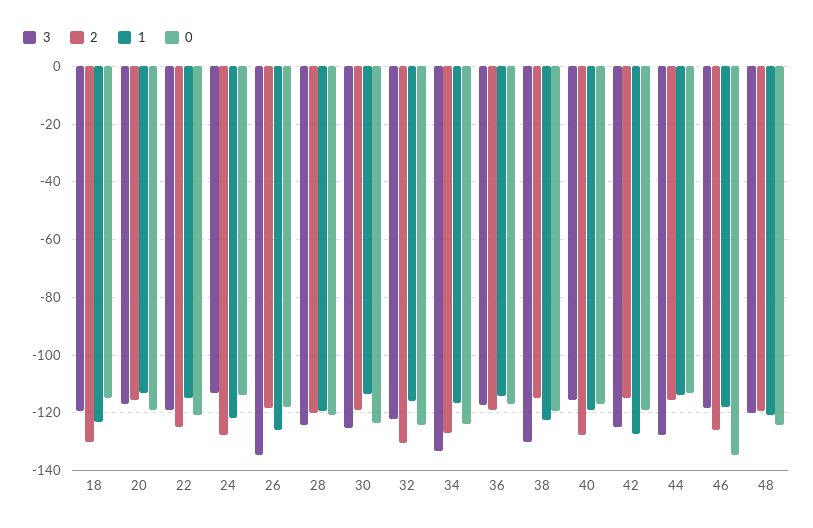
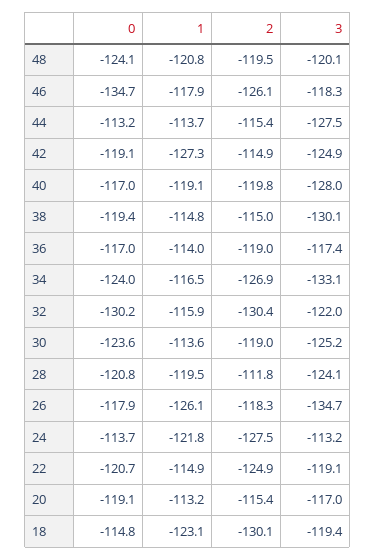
2, 28: -120 -> -111.8
0, 32: -125 -> -130.2
1, 38: -122.5 -> -114.8
3, 40: -115 -> -128
2, 40: -127.5 -> -119.8

